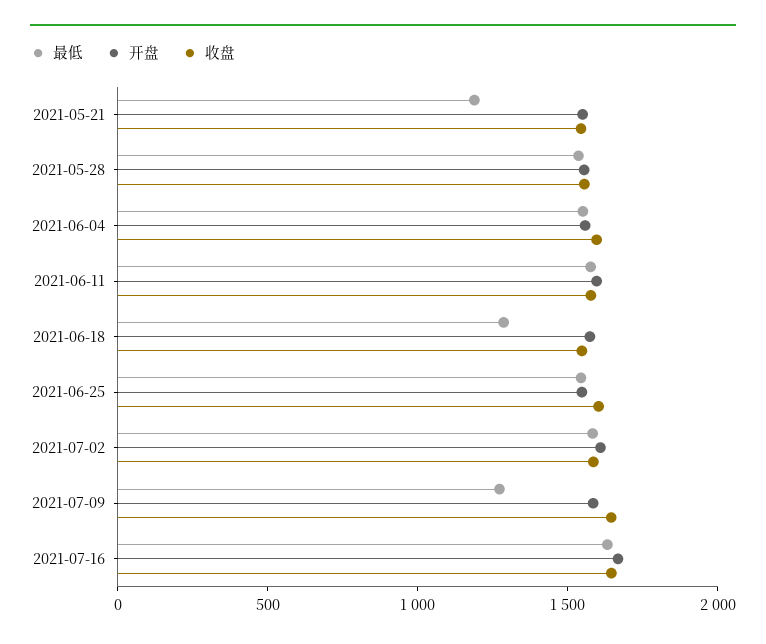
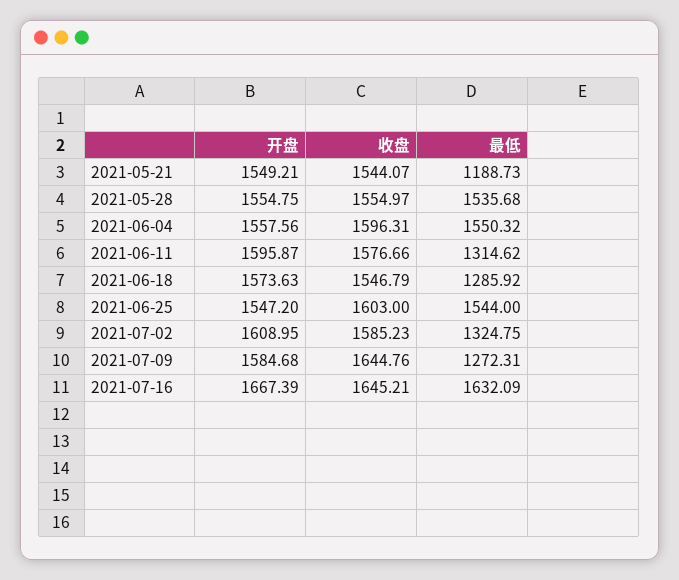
最低, 2021-06-11: 1600 -> 1314.62
最低, 2021-07-02: 1600 -> 1324.75

